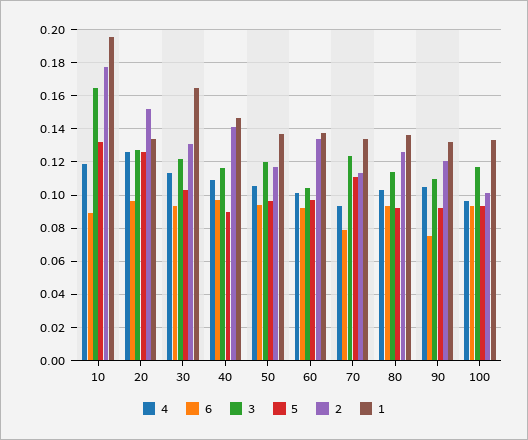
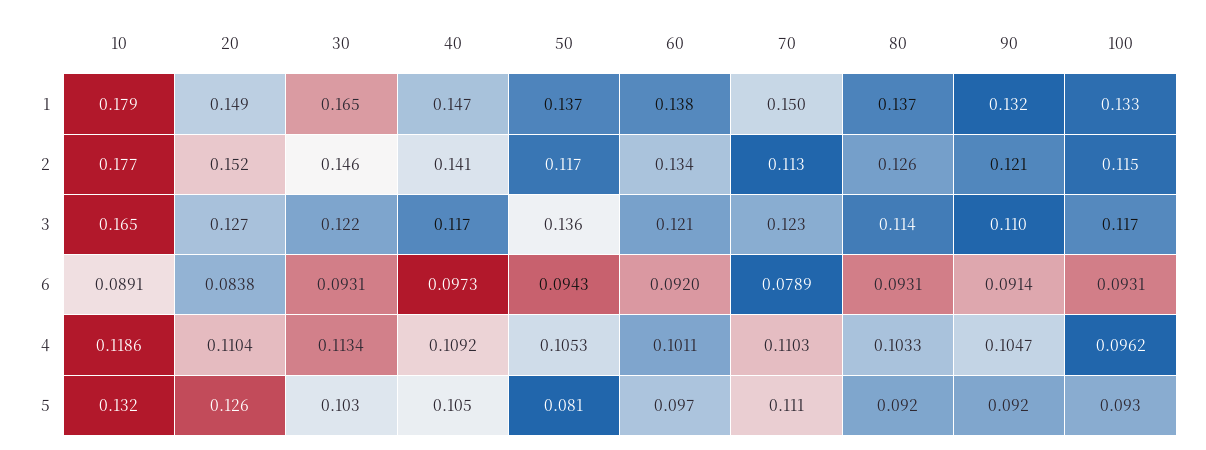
1, 10: 0.195 -> 0.179
4, 20: 0.125 -> 0.1104
6, 20: 0.095 -> 0.0838
1, 20: 0.135 -> 0.149
2, 30: 0.13 -> 0.146
5, 40: 0.09 -> 0.105
3, 50: 0.12 -> 0.136
5, 50: 0.095 -> 0.081
3, 60: 0.105 -> 0.121
4, 70: 0.095 -> 0.1103
1, 70: 0.135 -> 0.15
6, 90: 0.075 -> 0.0914
2, 100: 0.1 -> 0.115

